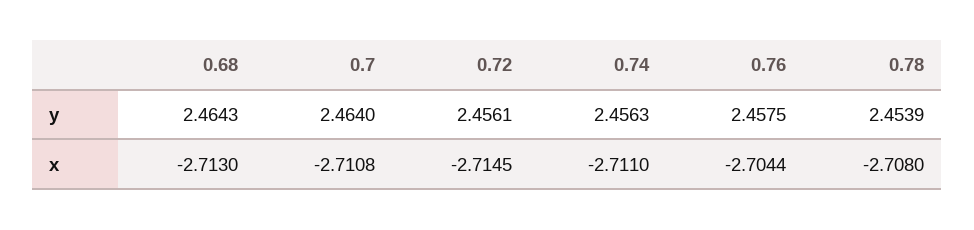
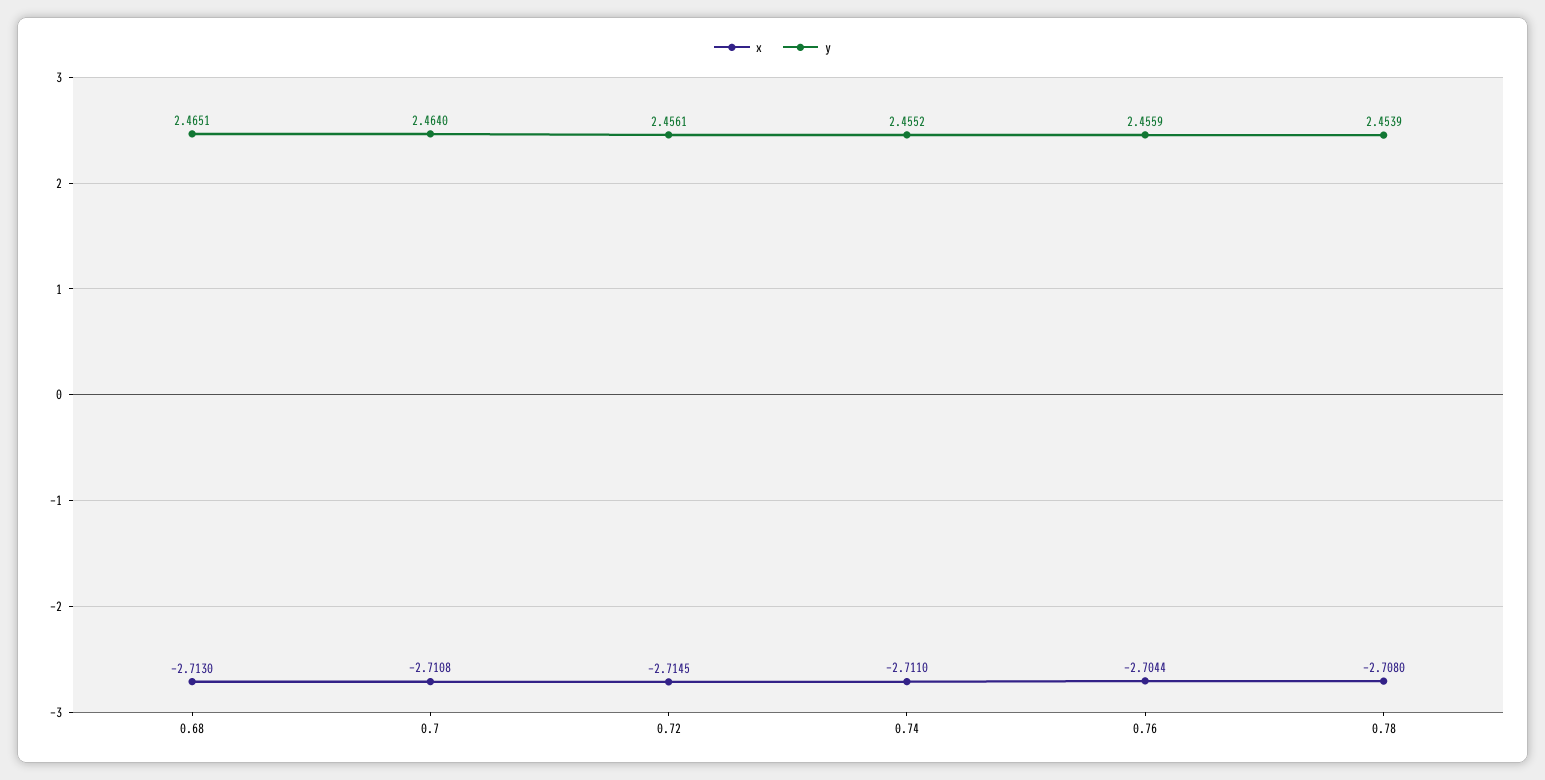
y, 0.68: 2.4643 -> 2.4651
y, 0.74: 2.4563 -> 2.4552
y, 0.76: 2.4575 -> 2.4559

